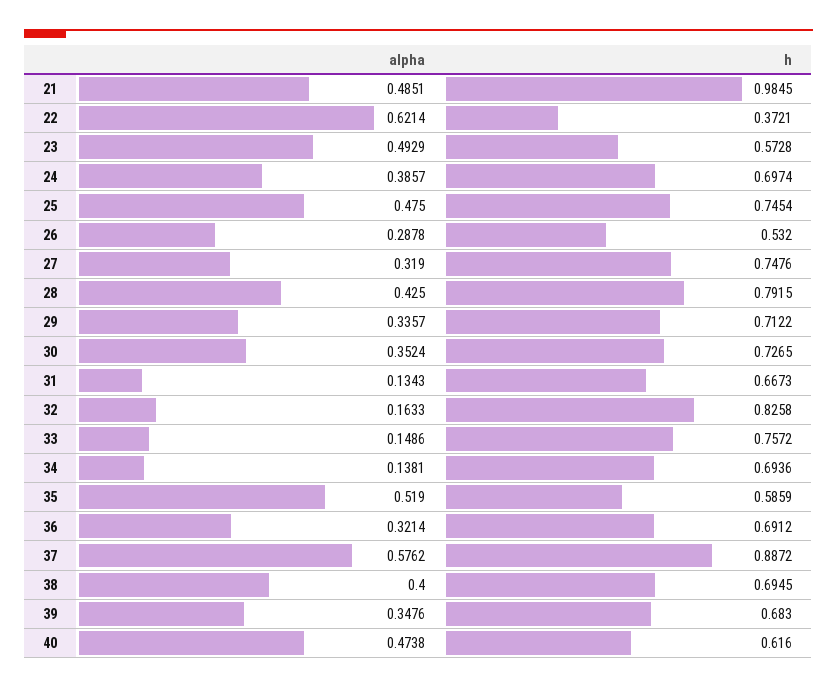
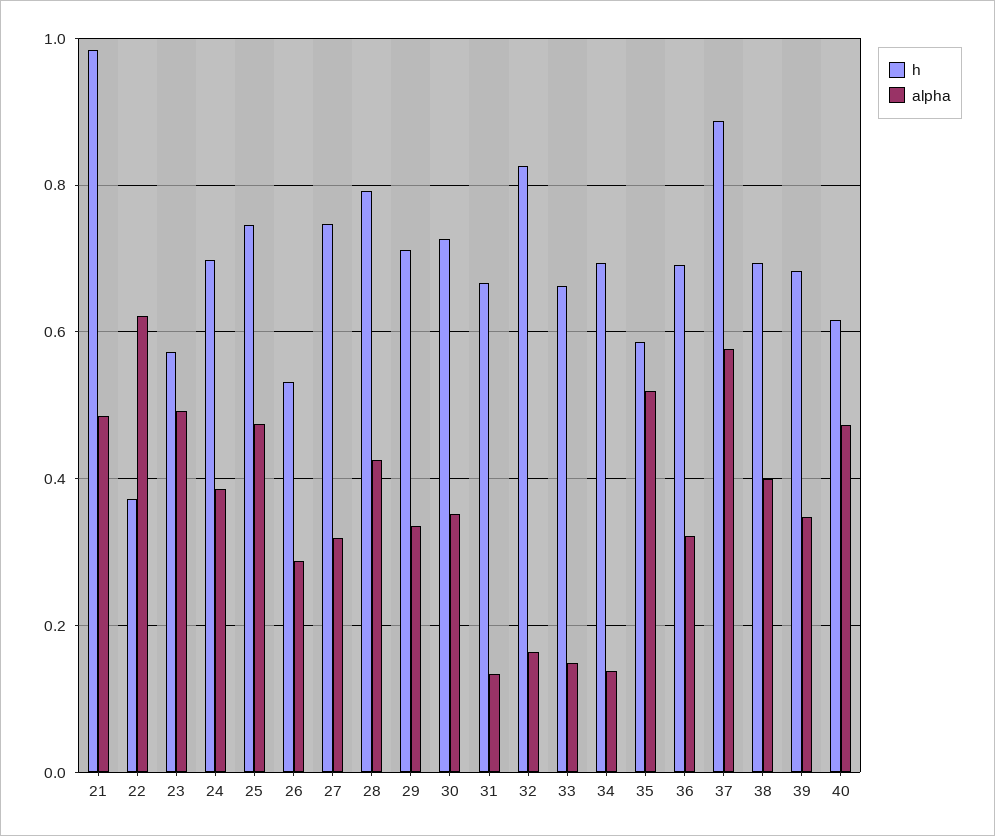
h, 33: 0.7572 -> 0.66

